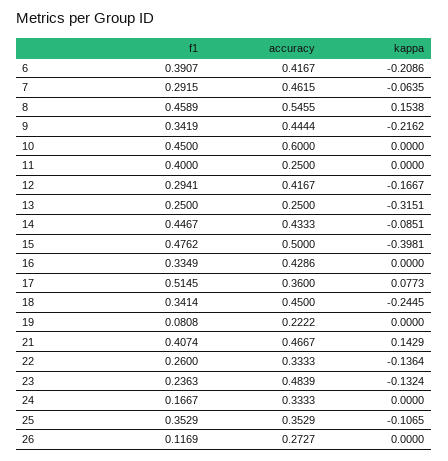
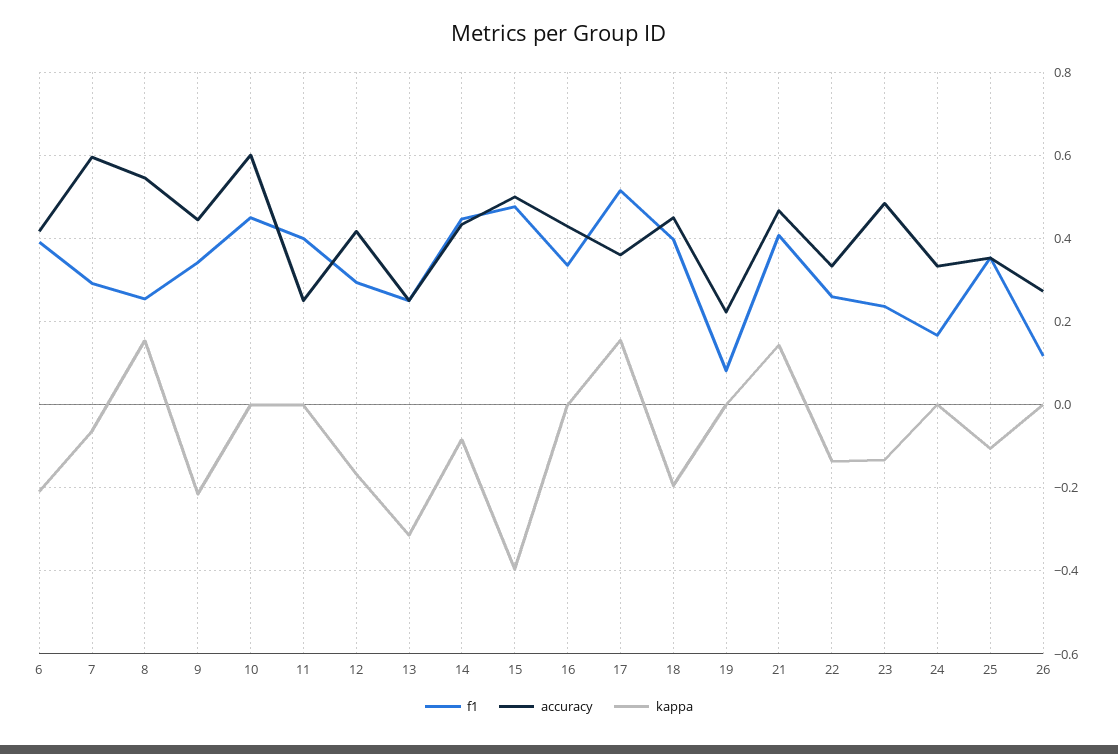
accuracy, 7: 0.4615 -> 0.6
f1, 8: 0.4589 -> 0.26
kappa, 17: 0.0773 -> 0.16
f1, 18: 0.3414 -> 0.4
kappa, 18: -0.2445 -> -0.2

